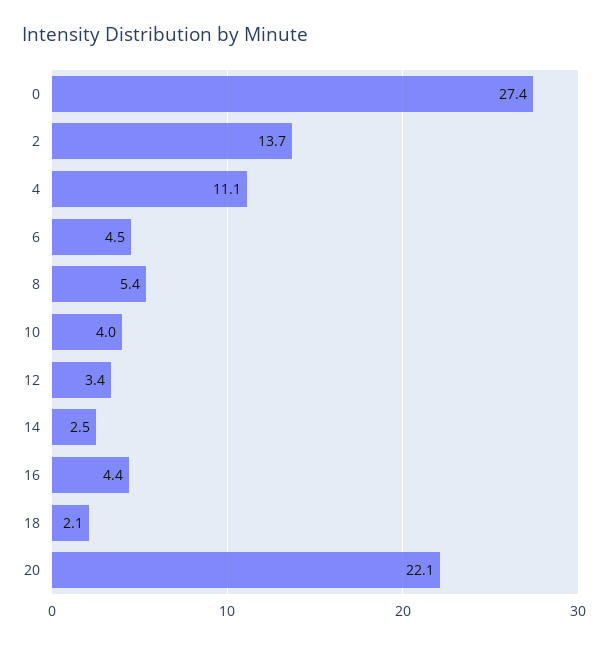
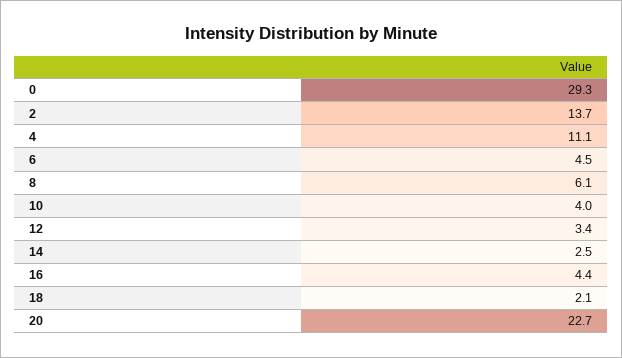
0: 27.4 -> 29.3
8: 5.4 -> 6.1
20: 22.1 -> 22.7

